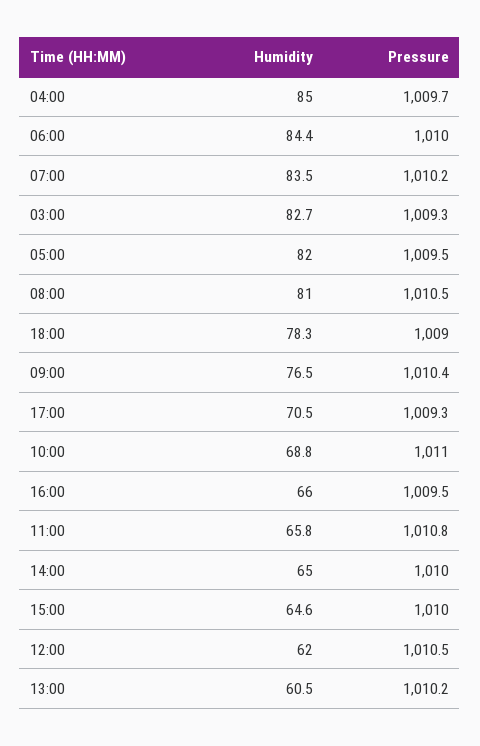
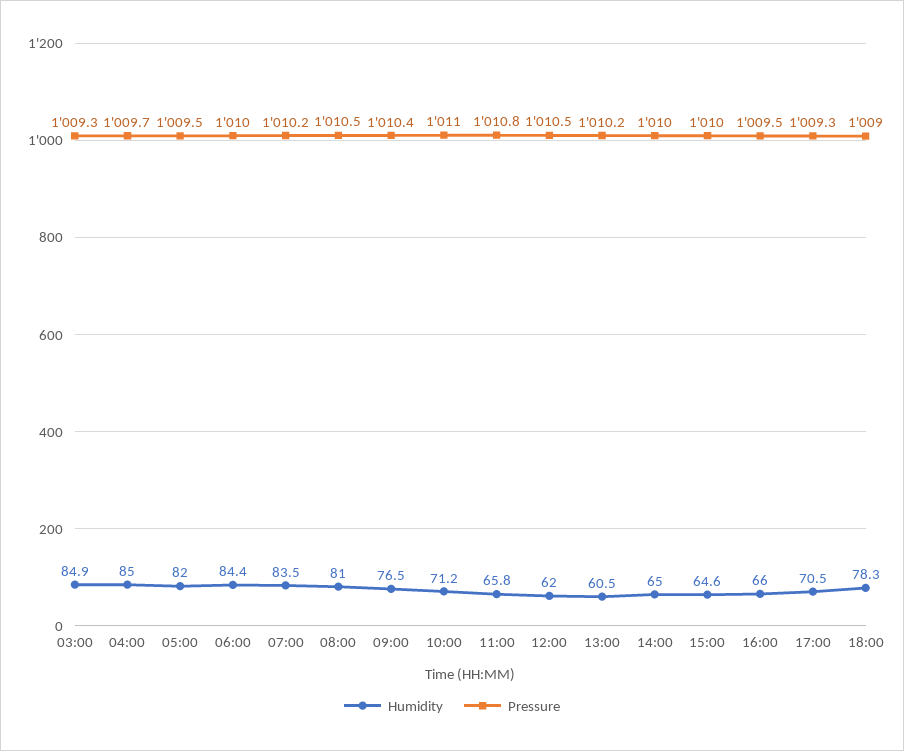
Humidity, 03:00: 82.7 -> 84.9
Humidity, 10:00: 68.8 -> 71.2

